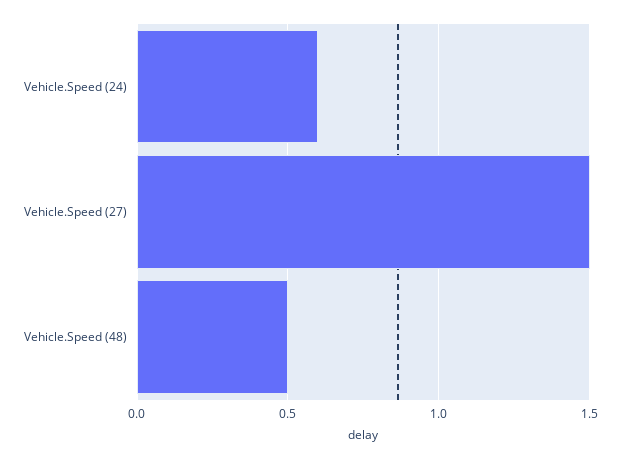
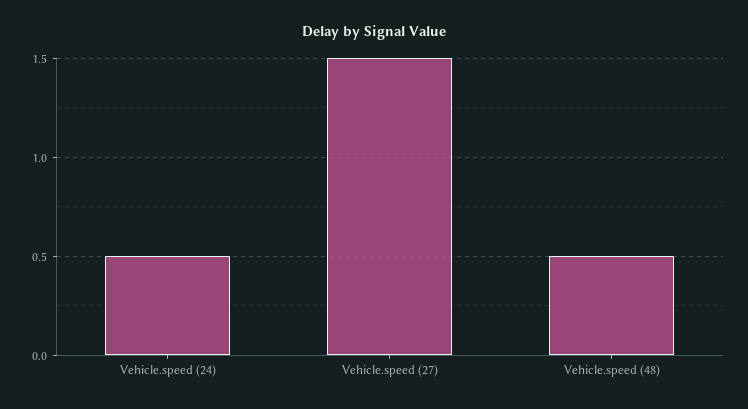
Vehicle.Speed (24): 0.6 -> 0.5

